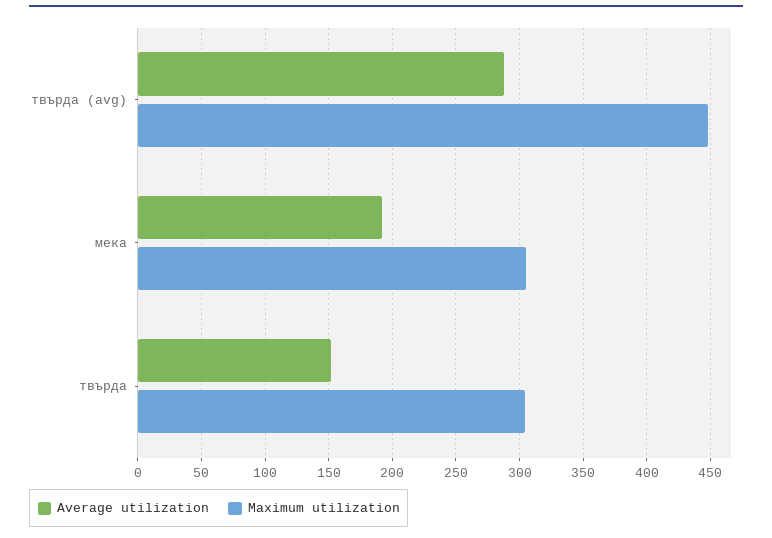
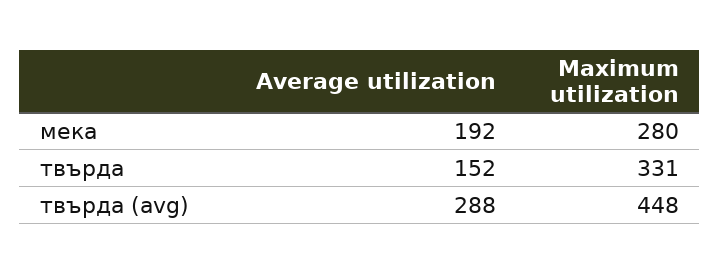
Maximum utilization, мека: 305 -> 280
Maximum utilization, твърда: 305 -> 331

